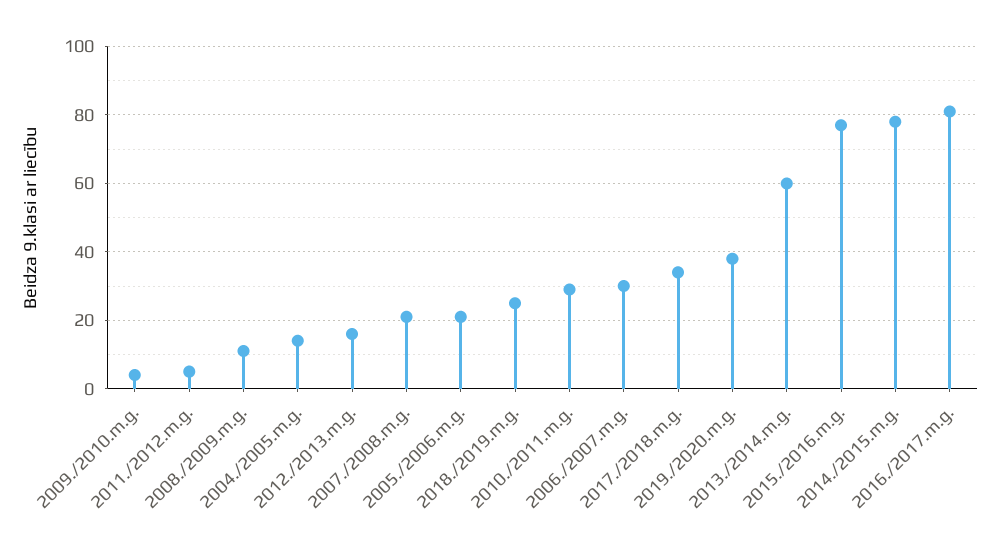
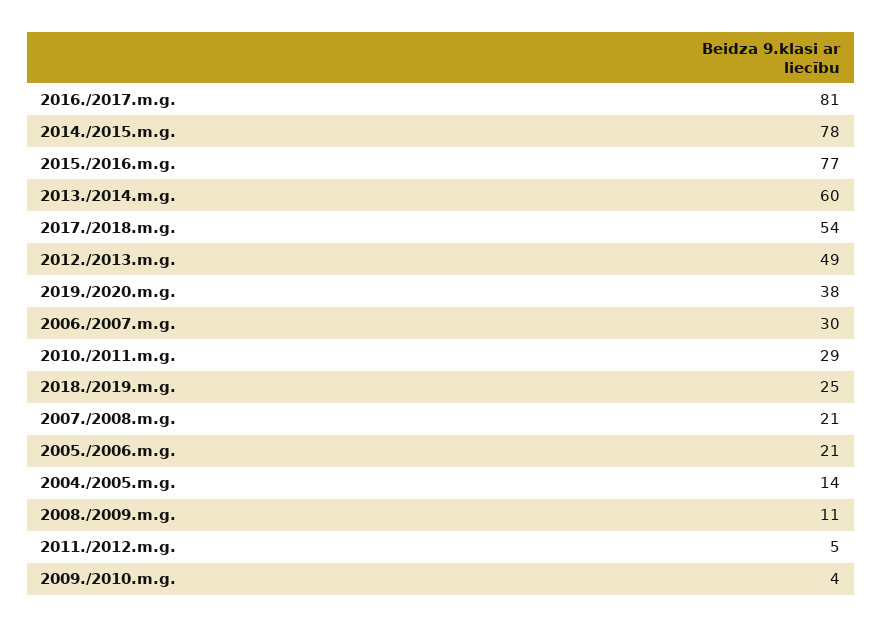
2012./2013.m.g.: 15 -> 49
2017./2018.m.g.: 35 -> 54

